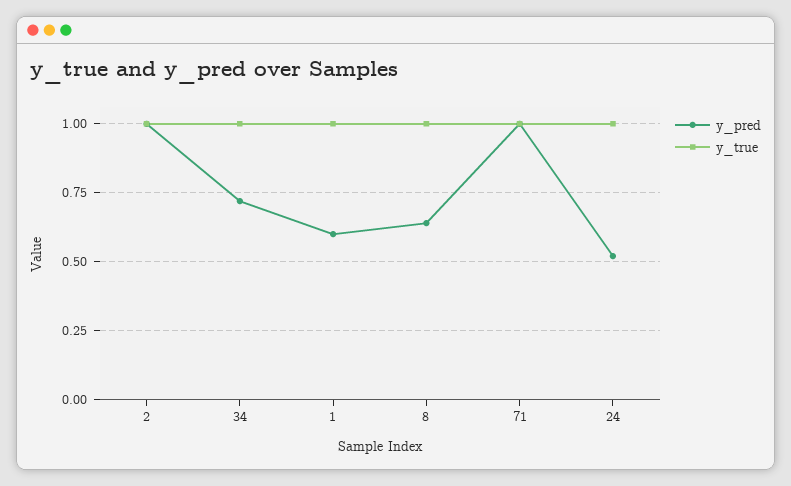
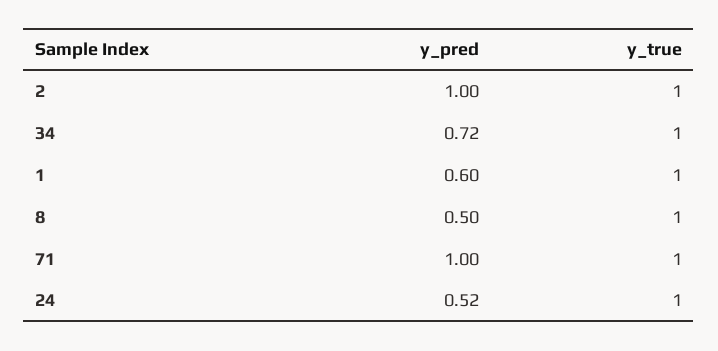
y_pred, 8: 0.65 -> 0.5

